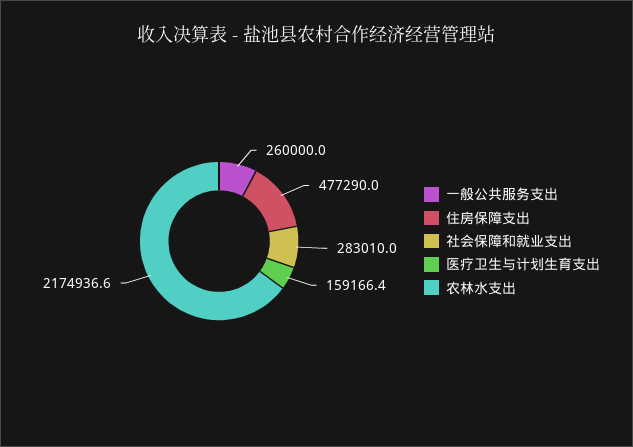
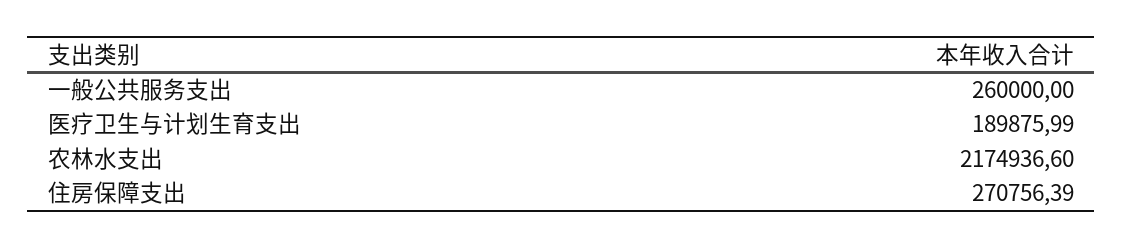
住房保障支出: 477290 -> 270756.39
社会保障和就业支出: 283010 -> none
医疗卫生与计划生育支出: 159166.4 -> 189875.99

